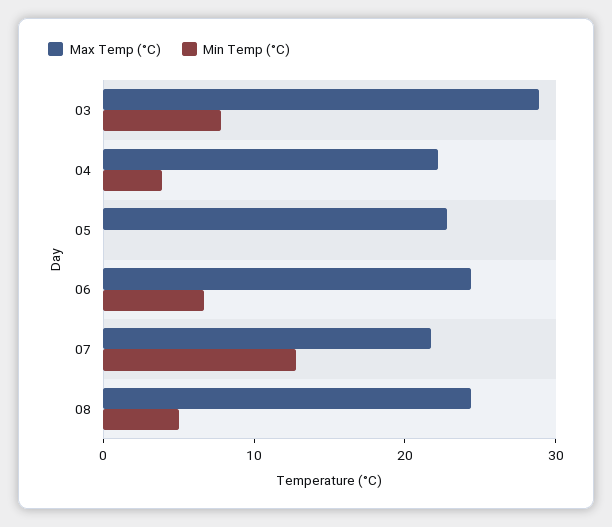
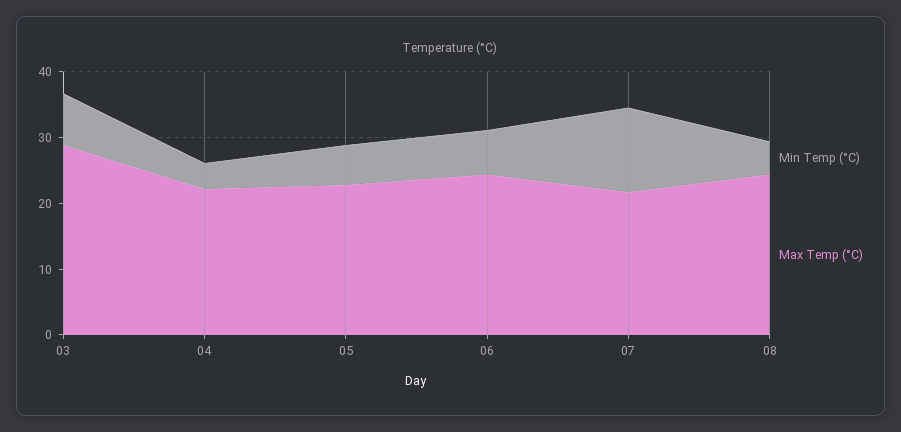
Min Temp (°C), 05: 0 -> 6

